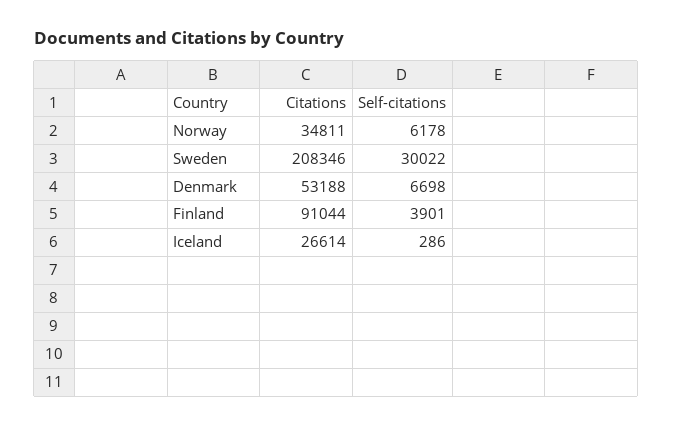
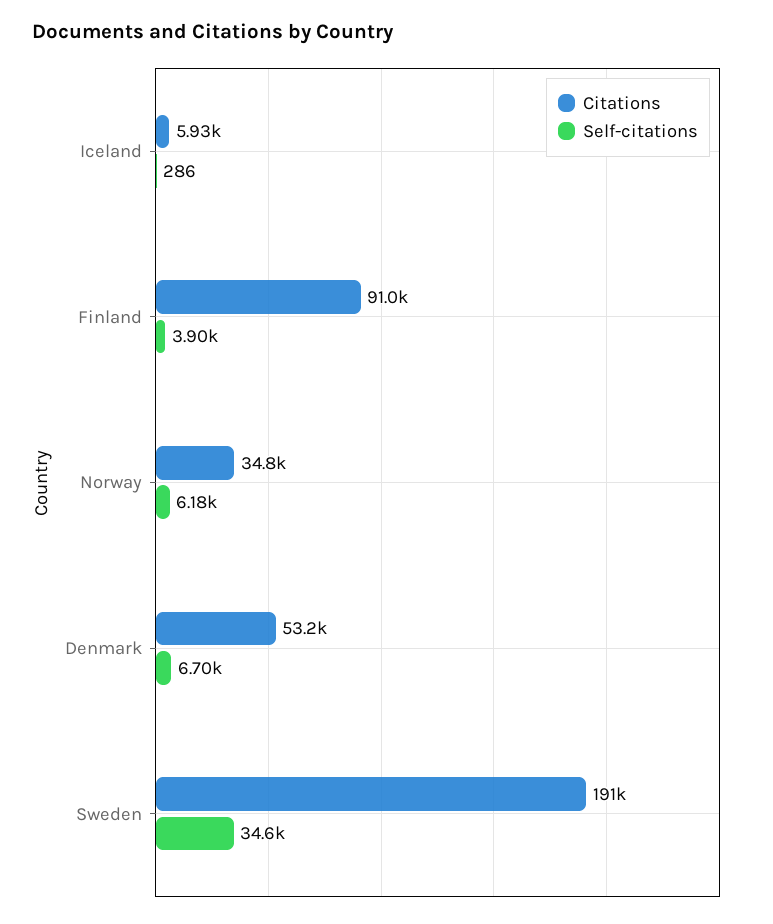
Citations, Sweden: 208346 -> 191000
Self-citations, Sweden: 30022 -> 34600
Citations, Iceland: 26614 -> 5930

